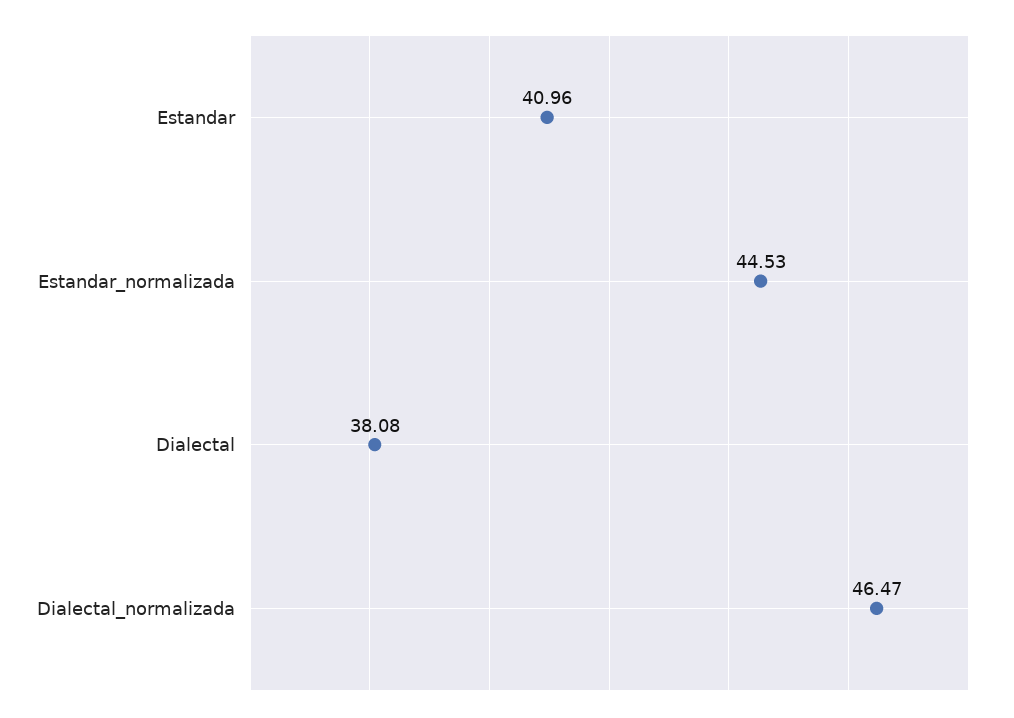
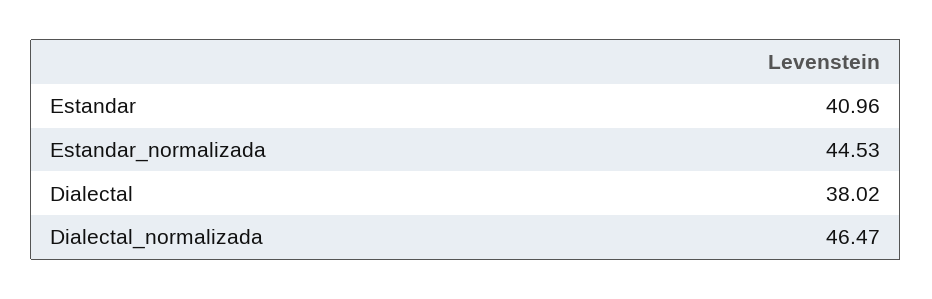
Dialectal: 38.08 -> 38.02

